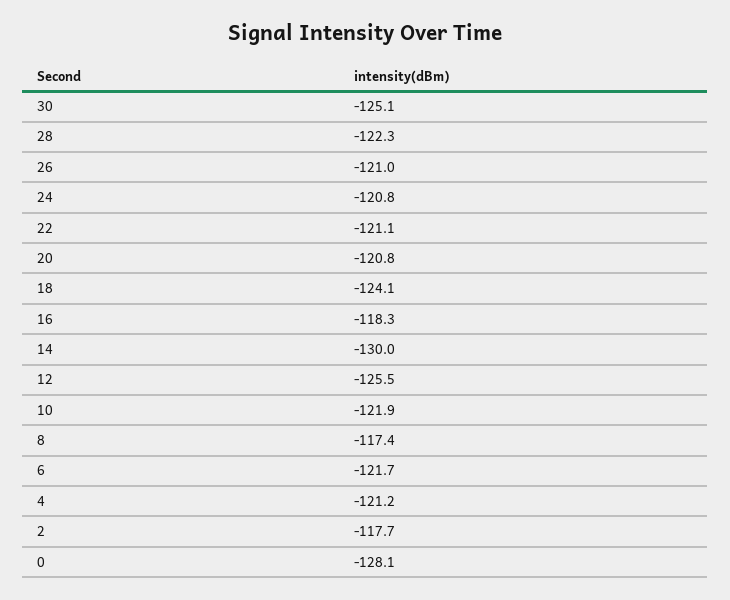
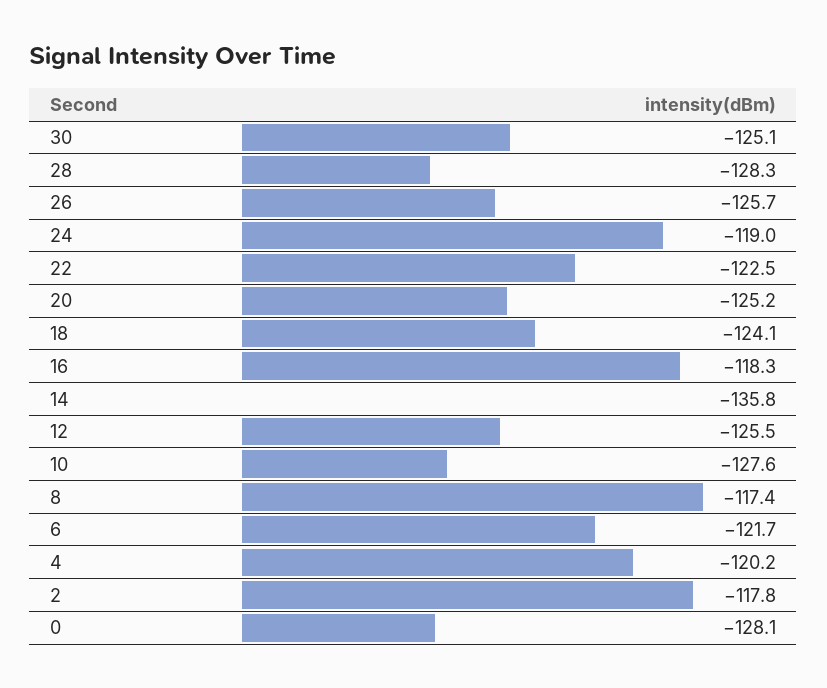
28: -122.3 -> -128.3
26: -121 -> -125.7
24: -120.8 -> -119
22: -121.1 -> -122.5
20: -120.8 -> -125.2
14: -130 -> -135.8
10: -121.9 -> -127.6
4: -121.2 -> -120.2
2: -117.7 -> -117.8

